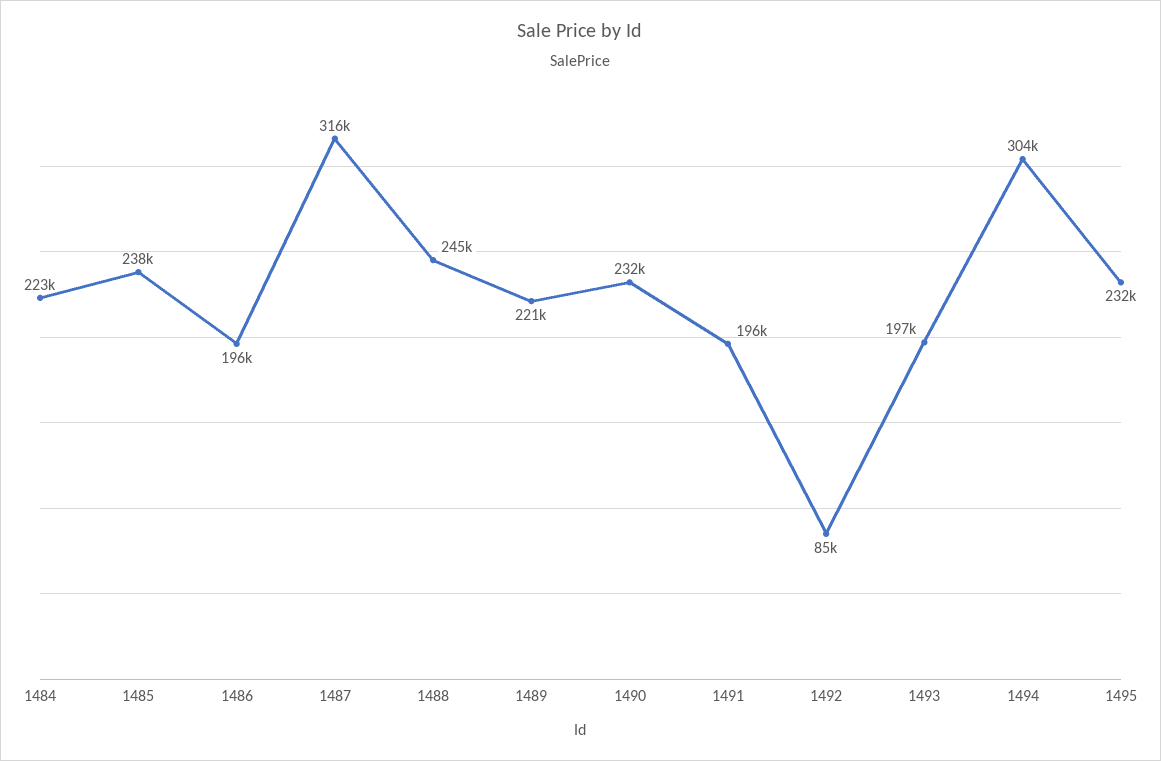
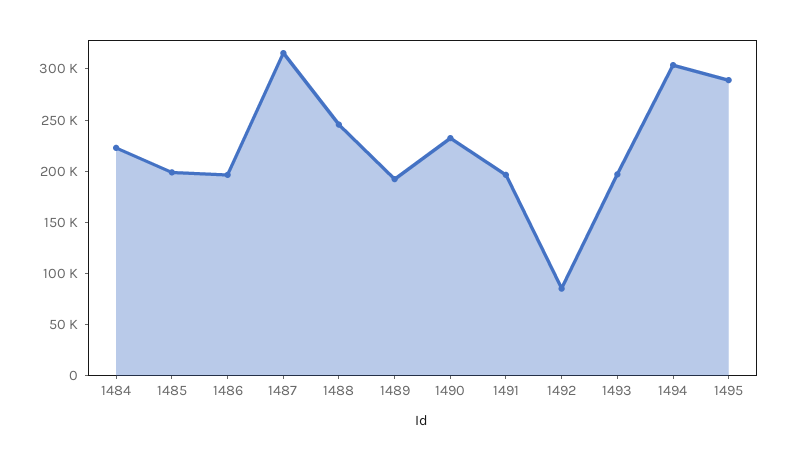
1485: 238000 -> 200000
1489: 221000 -> 190000
1495: 232000 -> 290000

